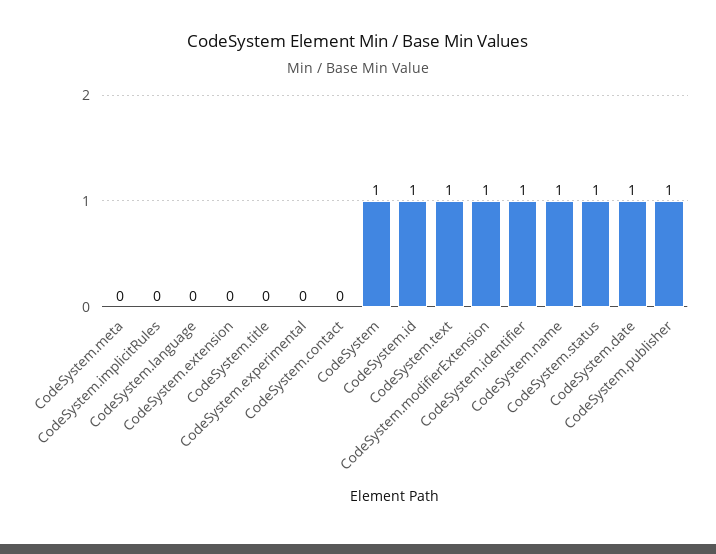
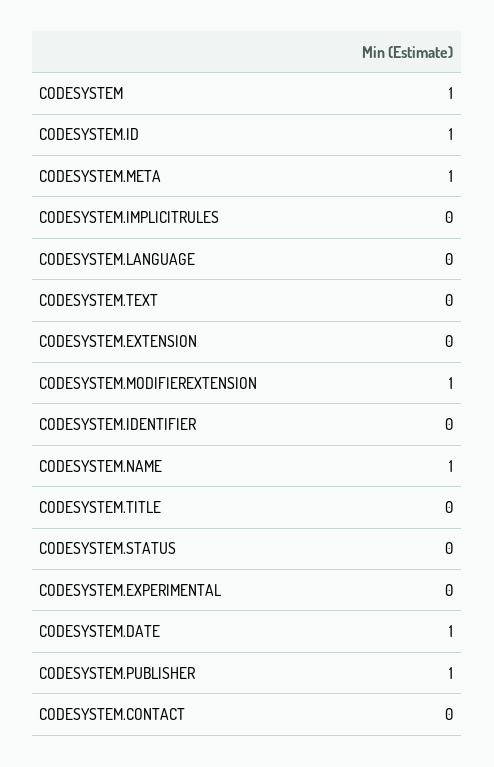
CodeSystem.meta: 0 -> 1
CodeSystem.text: 1 -> 0
CodeSystem.identifier: 1 -> 0
CodeSystem.status: 1 -> 0

